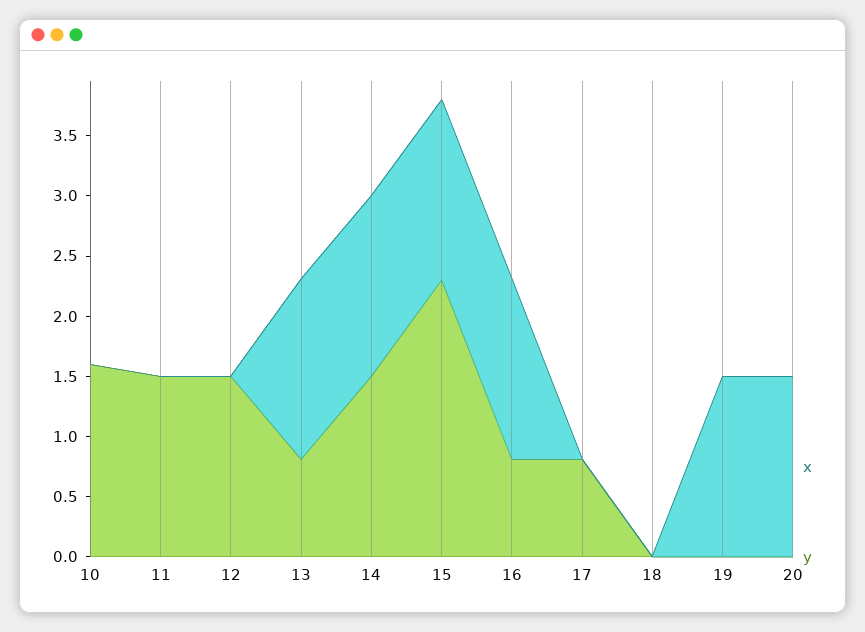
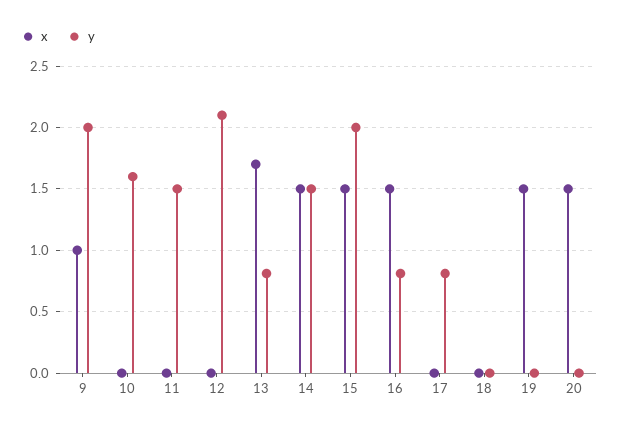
y, 12: 1.5 -> 2.1
x, 13: 1.5 -> 1.7
y, 15: 2.3 -> 2
x, 9: none -> 1
y, 9: none -> 2

